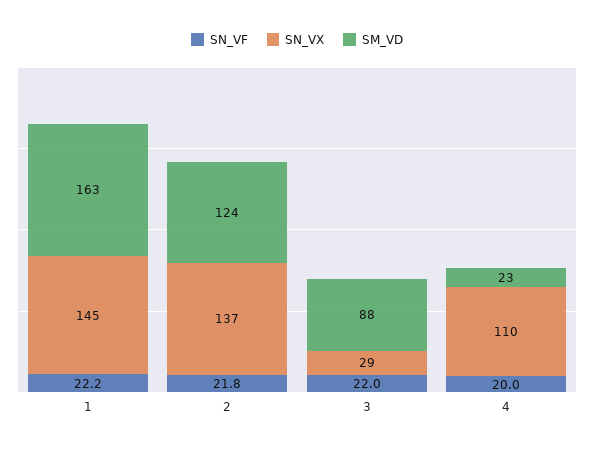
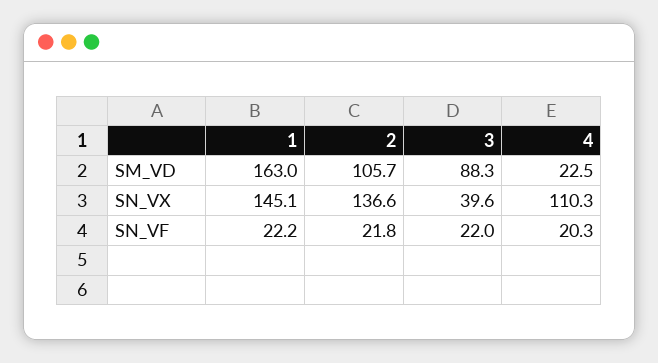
SM_VD, 2: 124 -> 105.7
SN_VX, 3: 29 -> 39.6
SN_VF, 4: 20 -> 20.3

